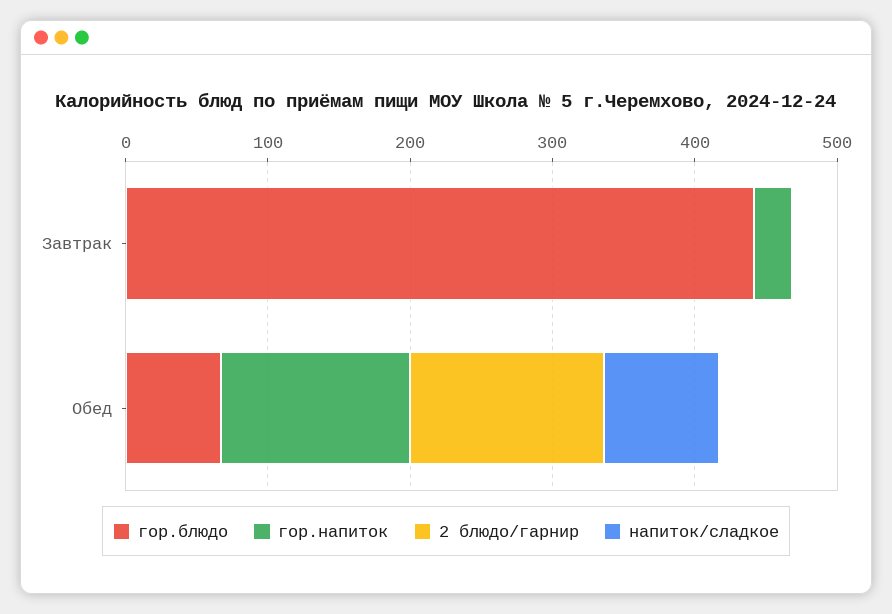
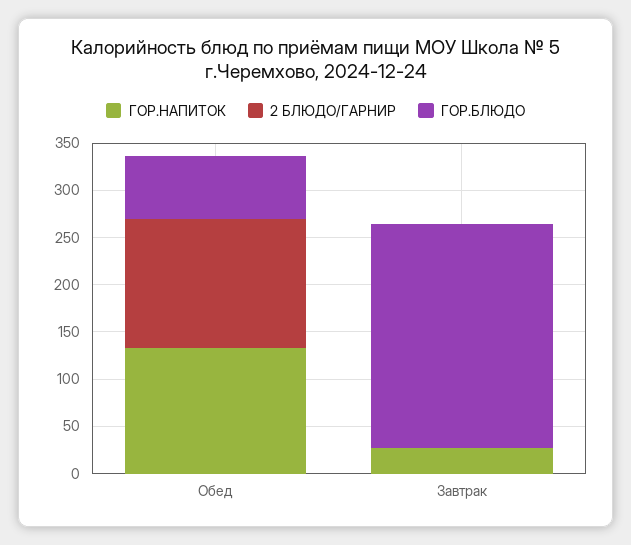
гор.блюдо, Завтрак: 440 -> 240
напиток/сладкое, Завтрак: 0 -> none
напиток/сладкое, Обед: 80 -> none

